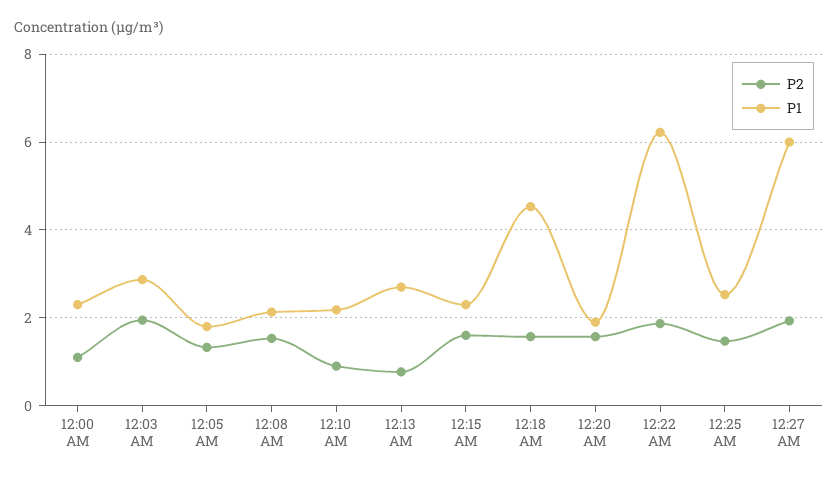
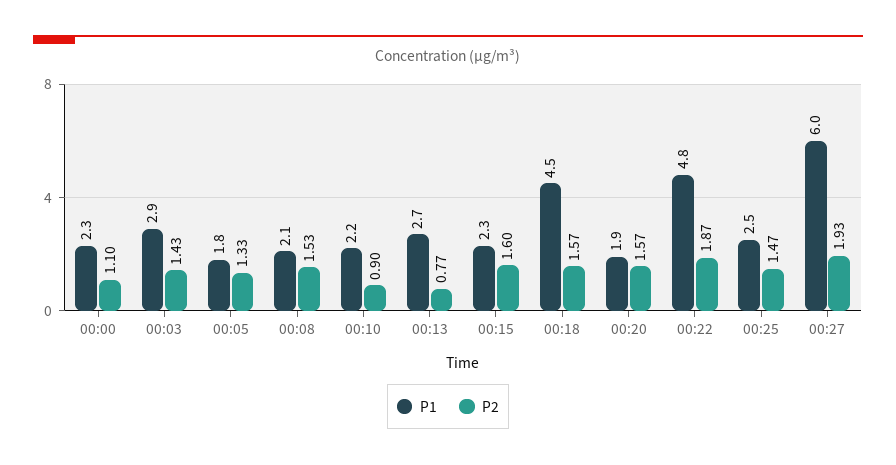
P2, 12:03 AM: 2 -> 1.43
P1, 12:22 AM: 6.2 -> 4.8

